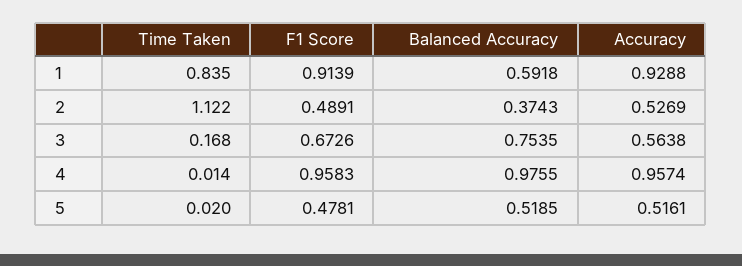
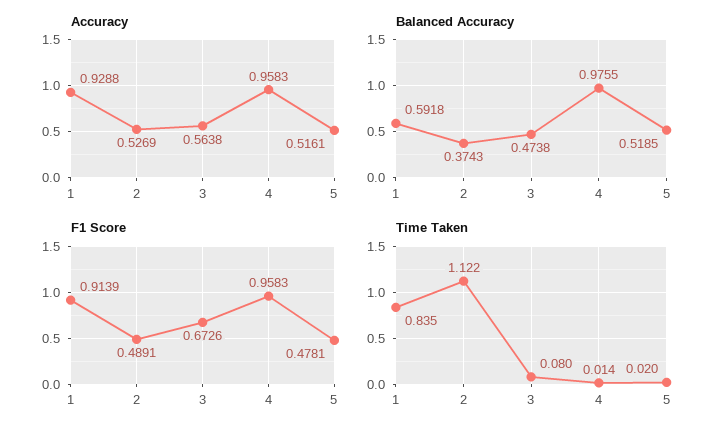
Time Taken, 3: 0.168 -> 0.08
Balanced Accuracy, 3: 0.7535 -> 0.4738
Accuracy, 4: 0.9574 -> 0.9583

